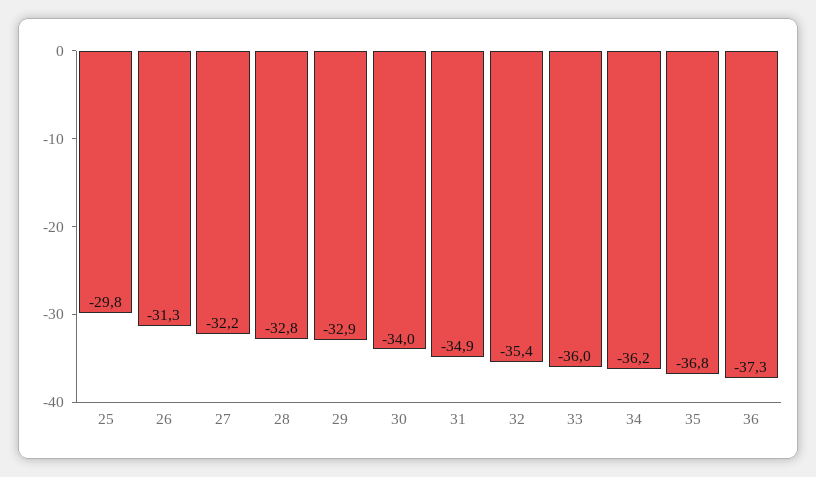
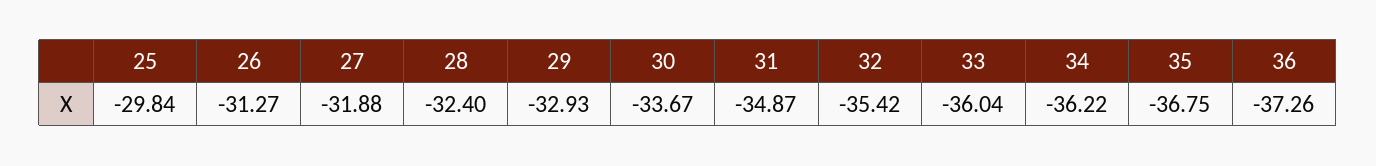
27: -32.2 -> -31.88
28: -32.8 -> -32.4
30: -34 -> -33.67

